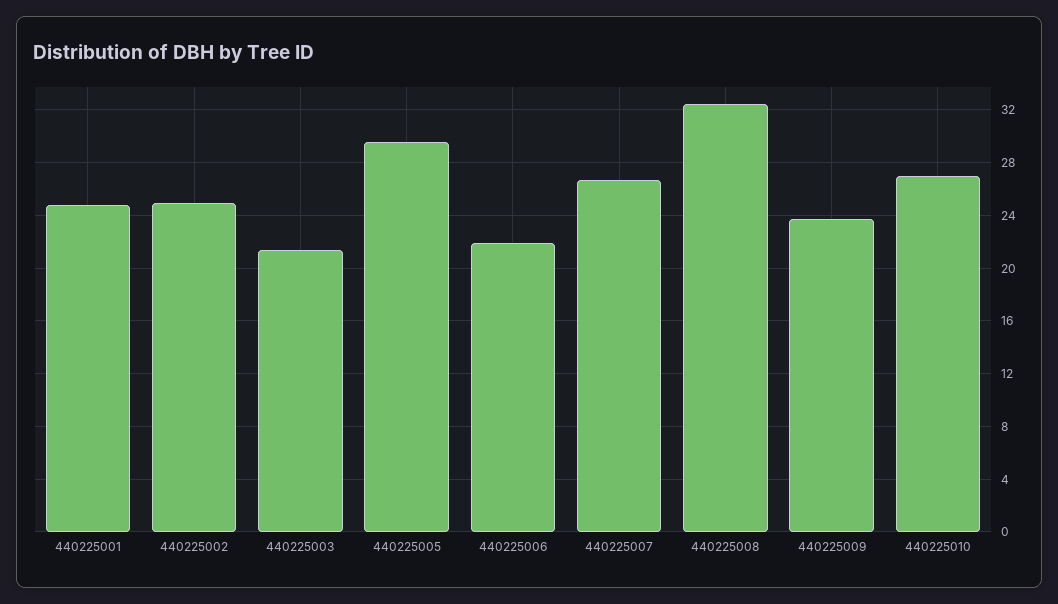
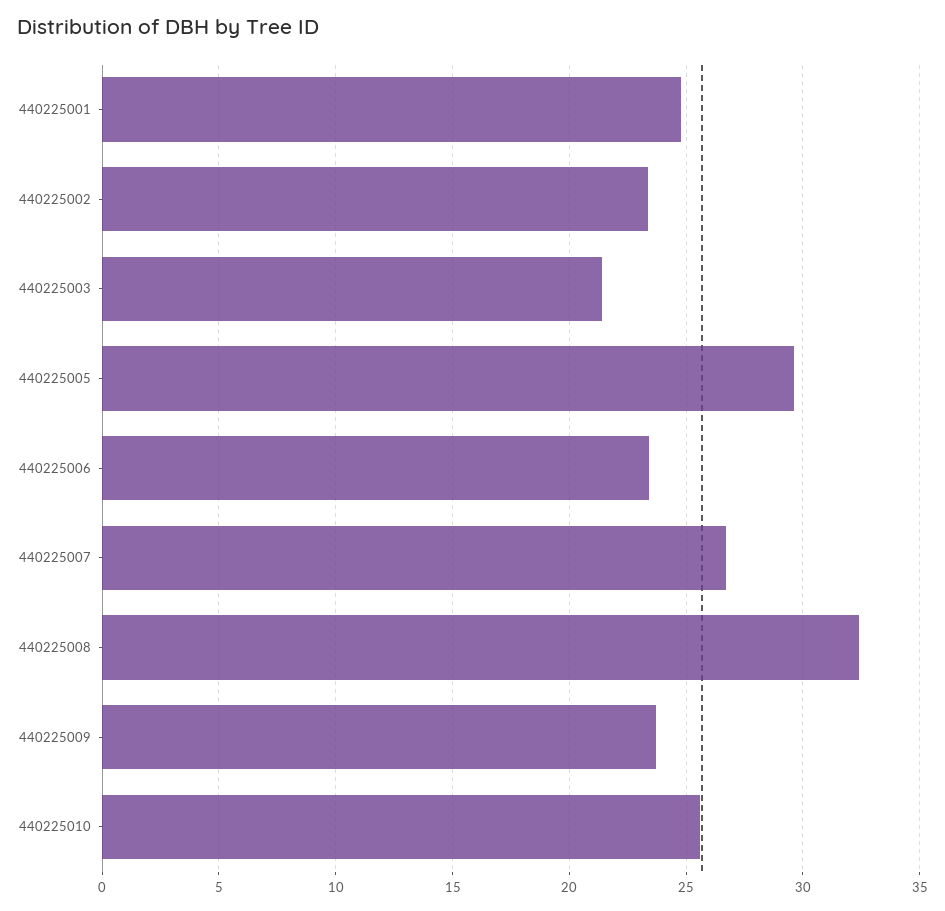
440225002: 25 -> 23.5
440225006: 22 -> 23.5
440225010: 27 -> 25.5

